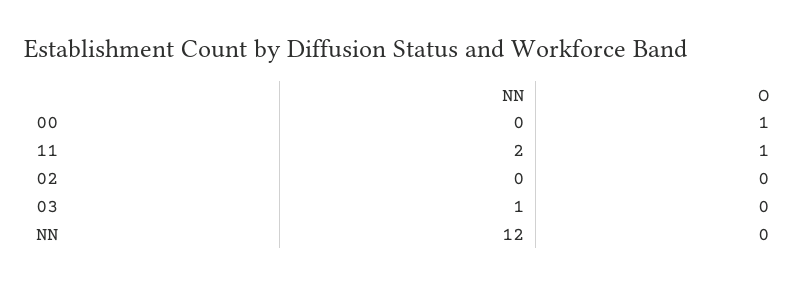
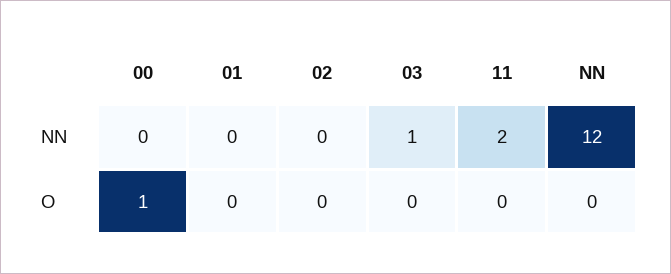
O, 11: 1 -> 0
NN, 01: none -> 0
O, 01: none -> 0

